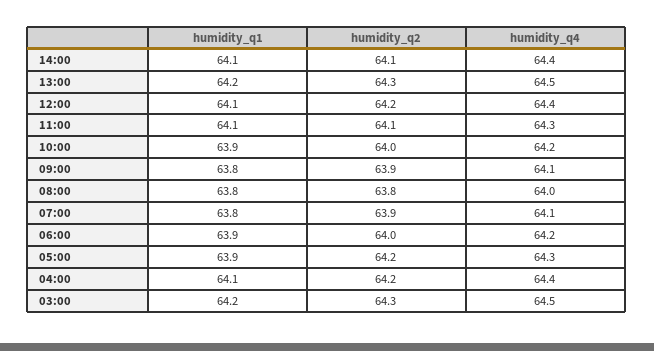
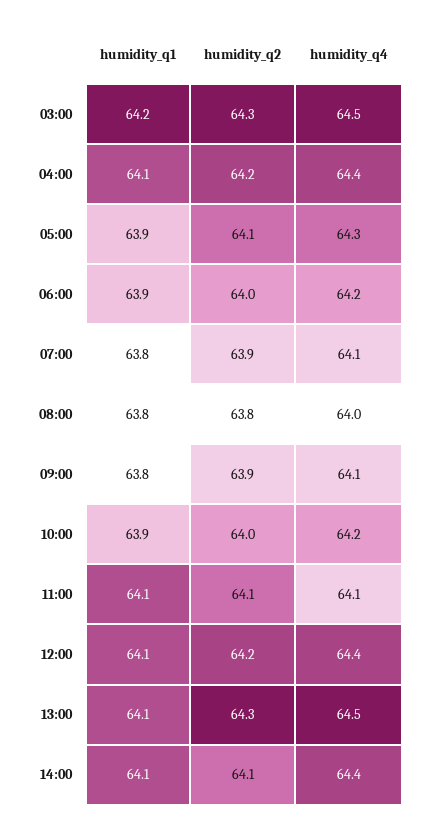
humidity_q1, 13:00: 64.2 -> 64.1
humidity_q4, 11:00: 64.3 -> 64.1
humidity_q2, 05:00: 64.2 -> 64.1

